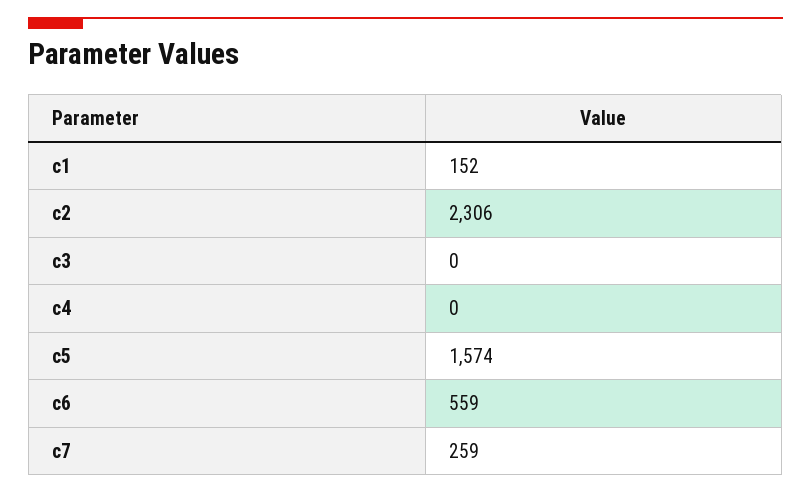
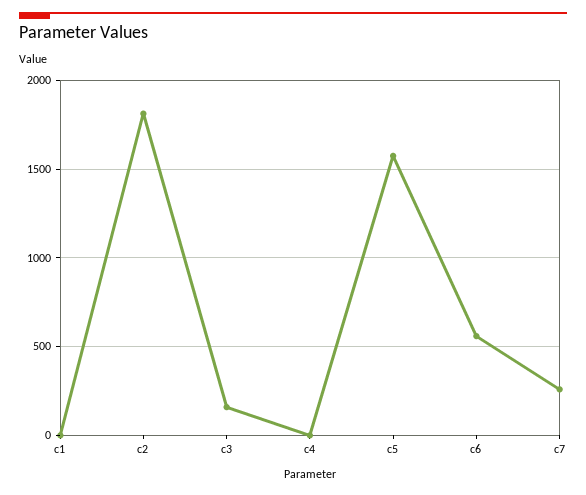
c1: 152 -> 0
c2: 2306 -> 1800
c3: 0 -> 150

